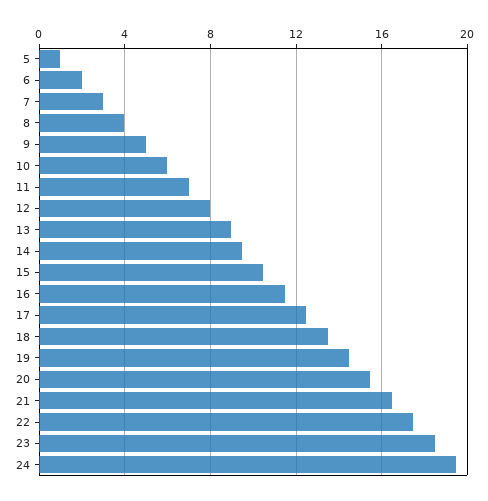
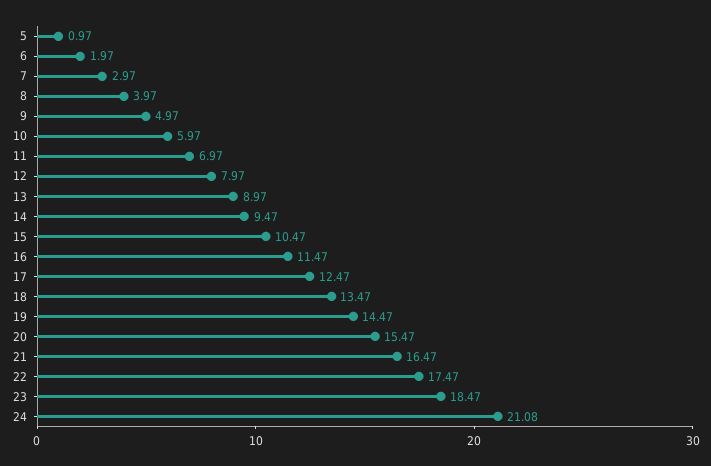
24: 19.5 -> 21.08

